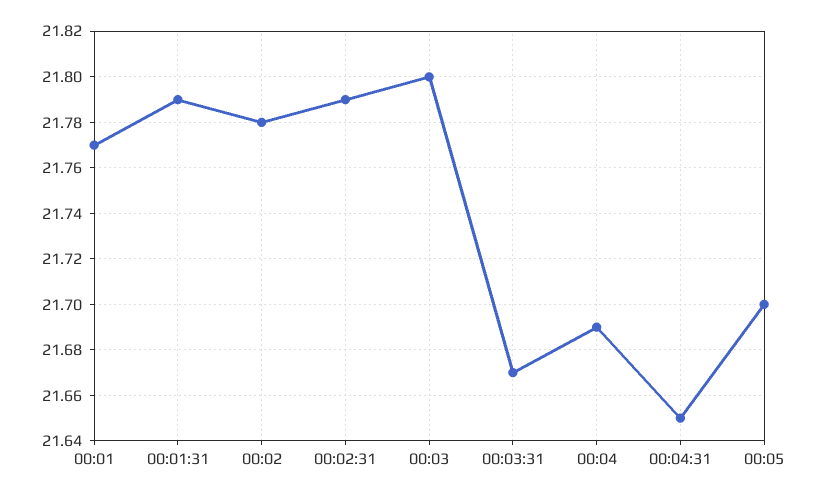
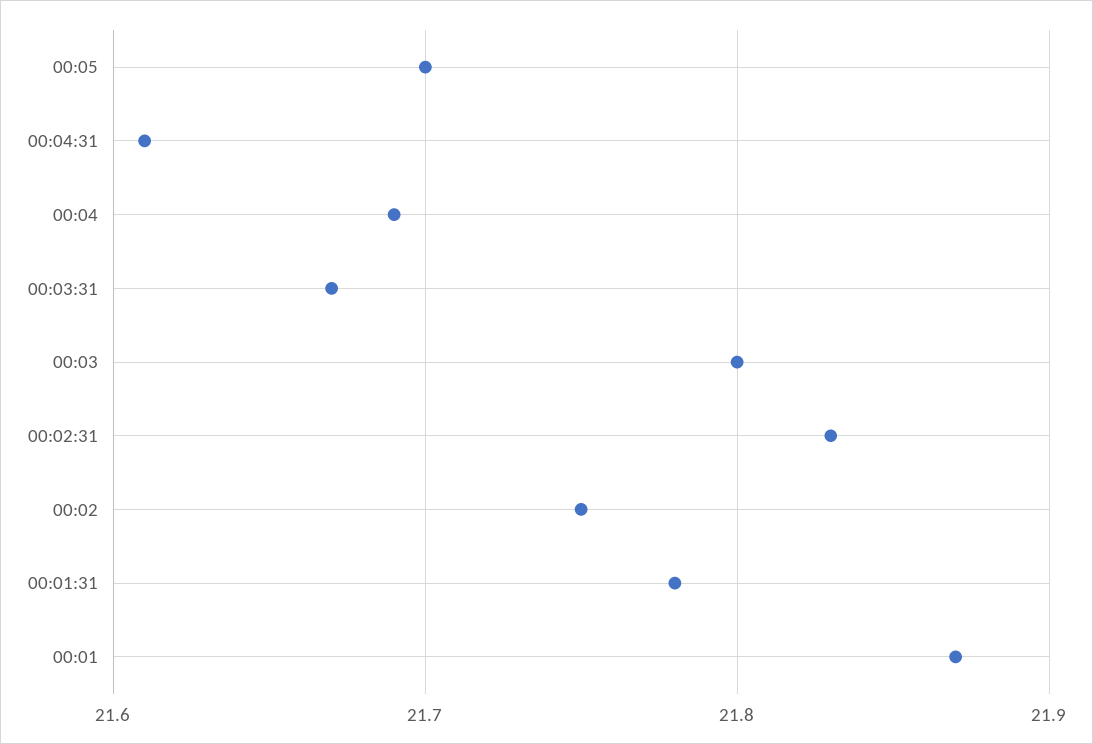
00:01: 21.77 -> 21.87
00:01:31: 21.79 -> 21.78
00:02: 21.78 -> 21.75
00:02:31: 21.79 -> 21.83
00:04:31: 21.65 -> 21.61

